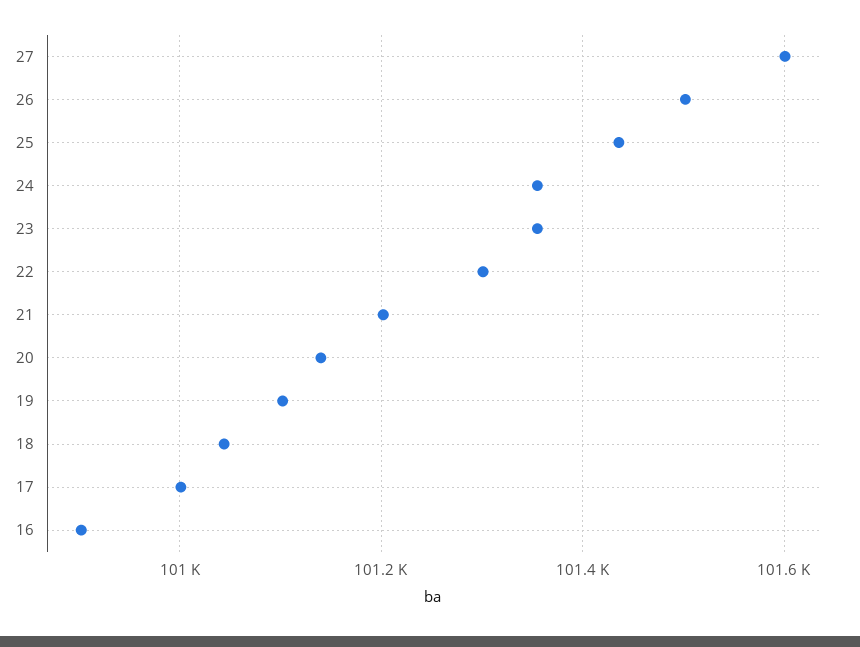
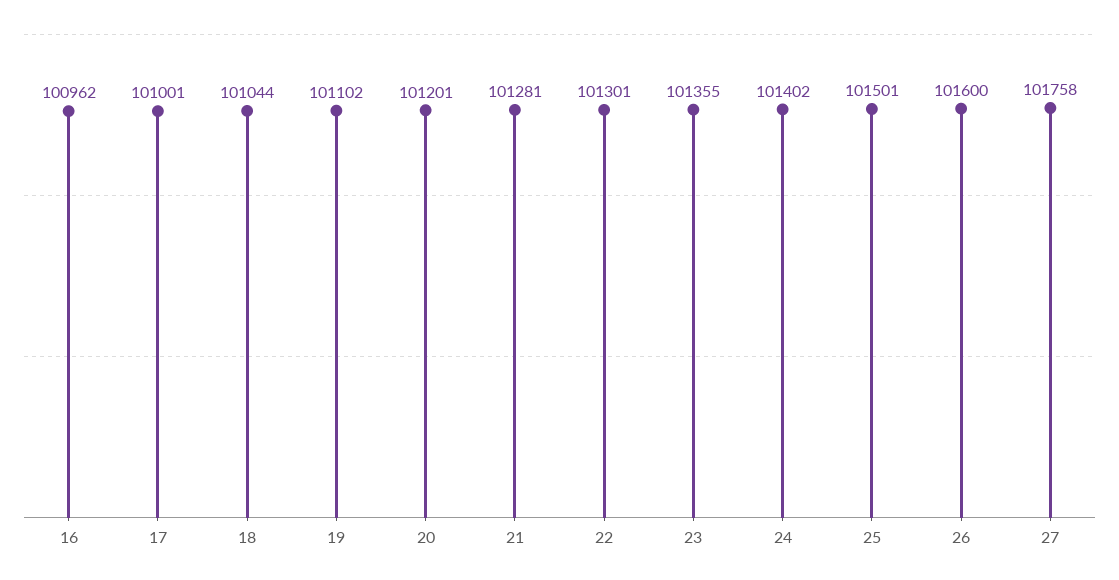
27: 101600 -> 101758
26: 101500 -> 101600
25: 101440 -> 101501
24: 101360 -> 101402
21: 101200 -> 101281
20: 101140 -> 101201
16: 100900 -> 100962

